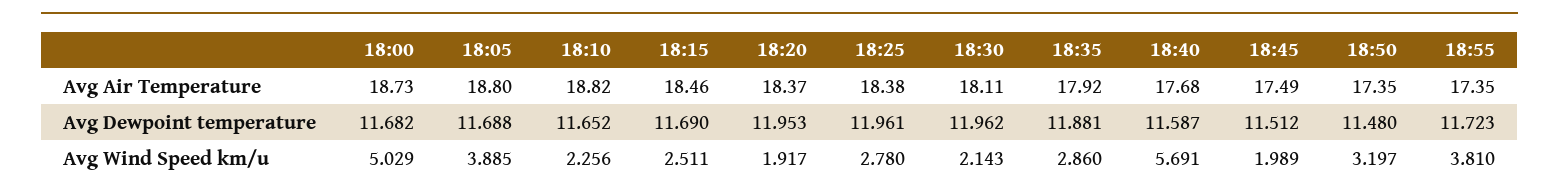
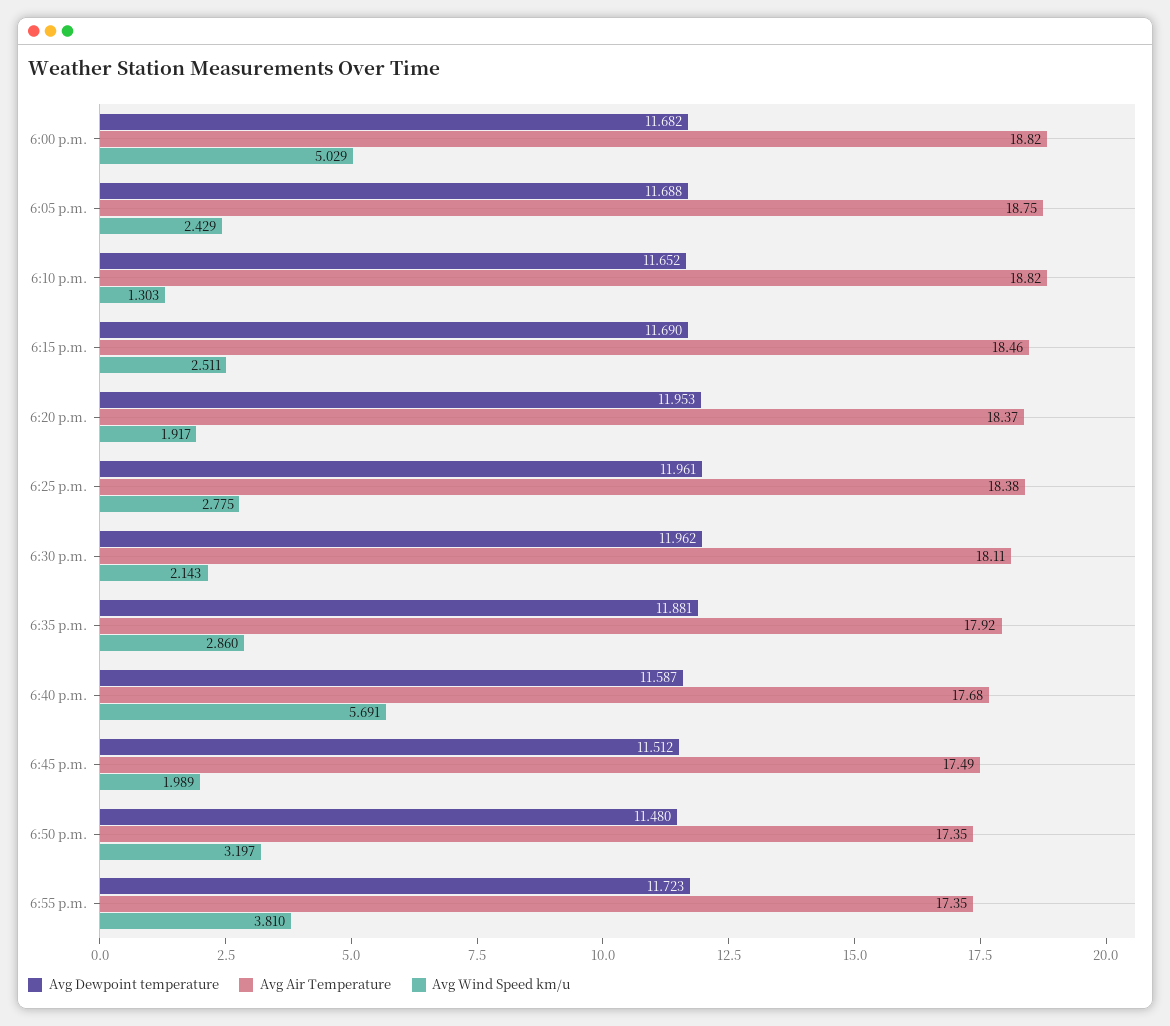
Avg Air Temperature, 18:00: 18.73 -> 18.82
Avg Air Temperature, 18:05: 18.8 -> 18.75
Avg Wind Speed km/u, 18:05: 3.885 -> 2.429
Avg Wind Speed km/u, 18:10: 2.256 -> 1.303
Avg Wind Speed km/u, 18:25: 2.78 -> 2.775

